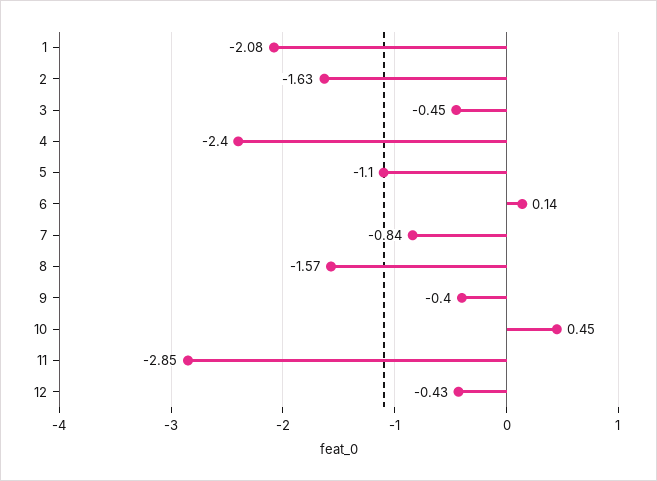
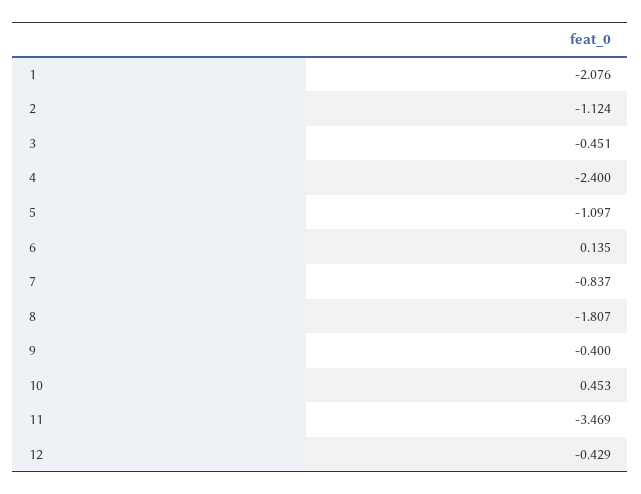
2: -1.63 -> -1.124
8: -1.57 -> -1.807
11: -2.85 -> -3.469

